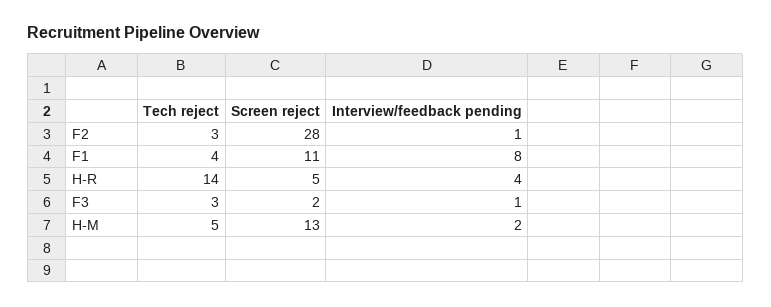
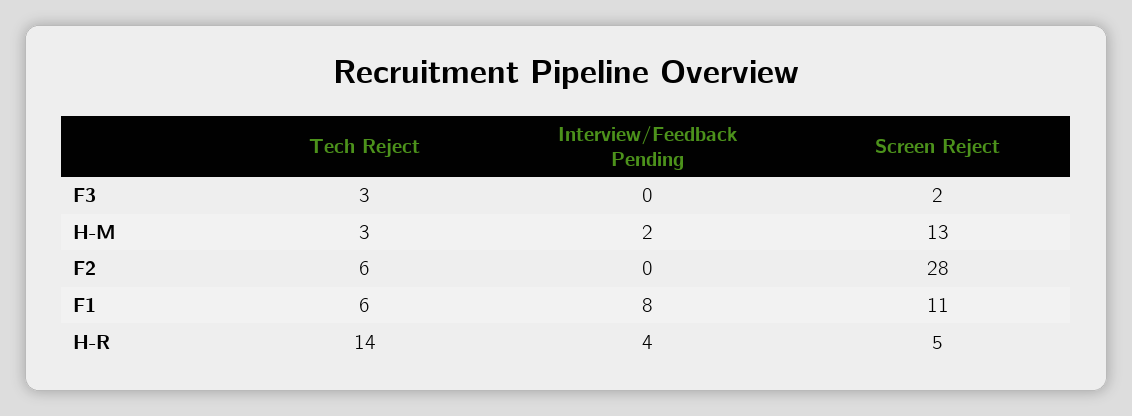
Tech reject, F2: 3 -> 6
Interview/feedback pending, F2: 1 -> 0
Tech reject, F1: 4 -> 6
Interview/feedback pending, F3: 1 -> 0
Tech reject, H-M: 5 -> 3

